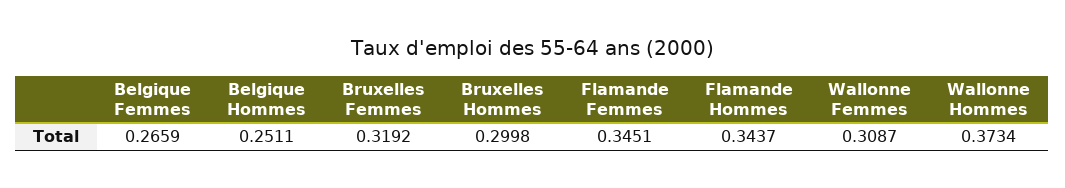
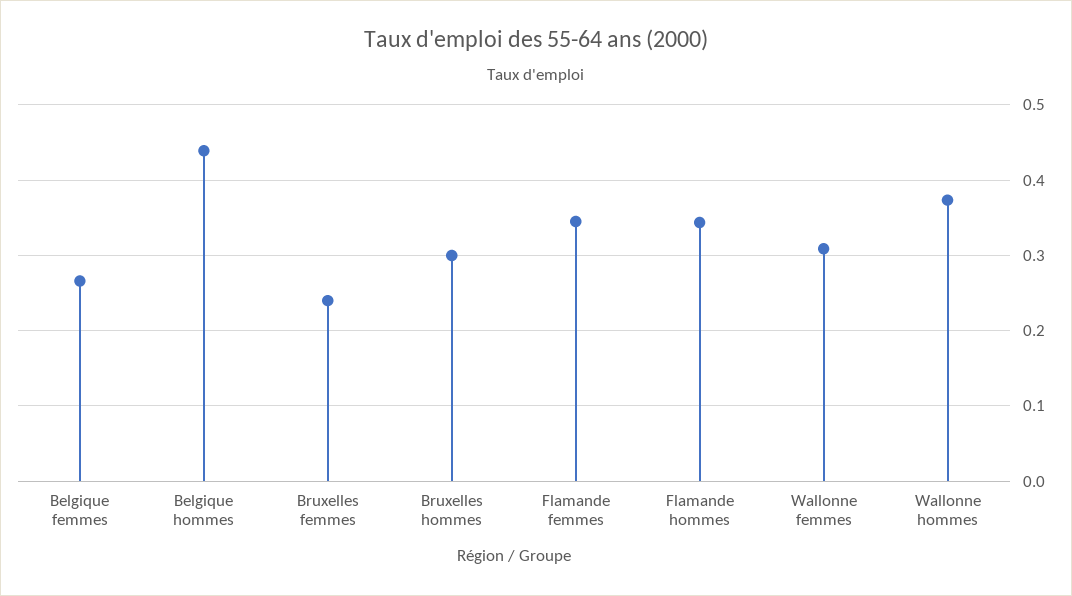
Belgique Hommes: 0.2511 -> 0.44
Bruxelles Femmes: 0.3192 -> 0.24

